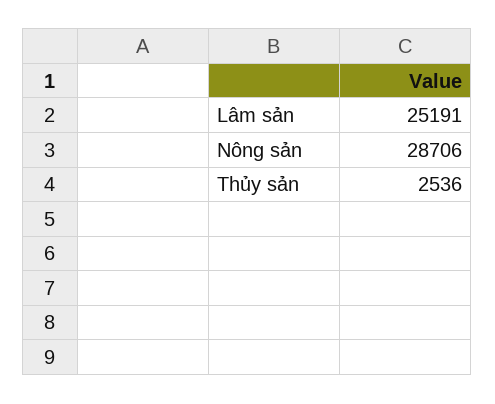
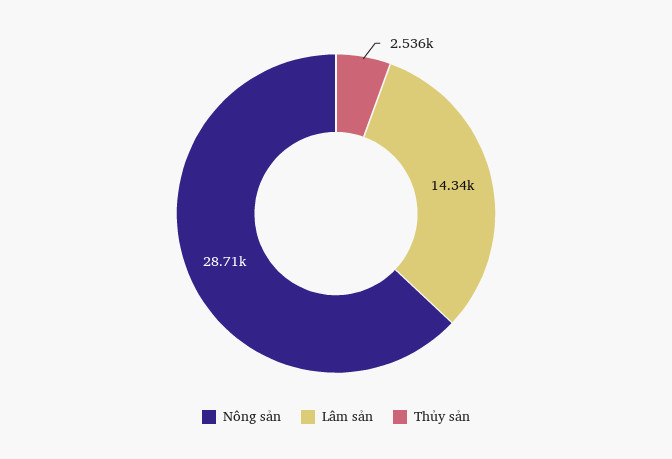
Lâm sản: 25191 -> 14340

